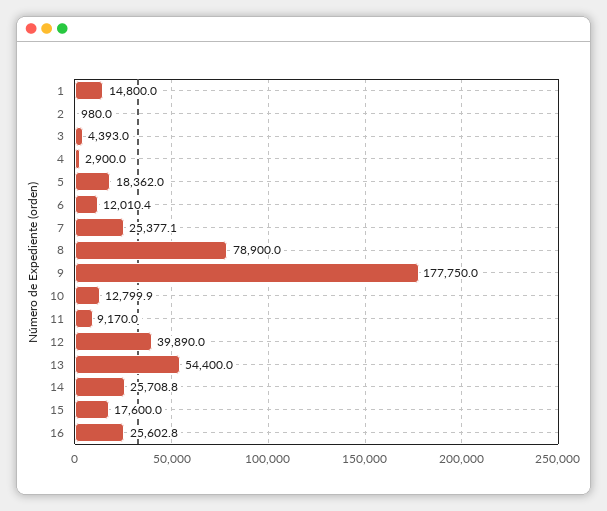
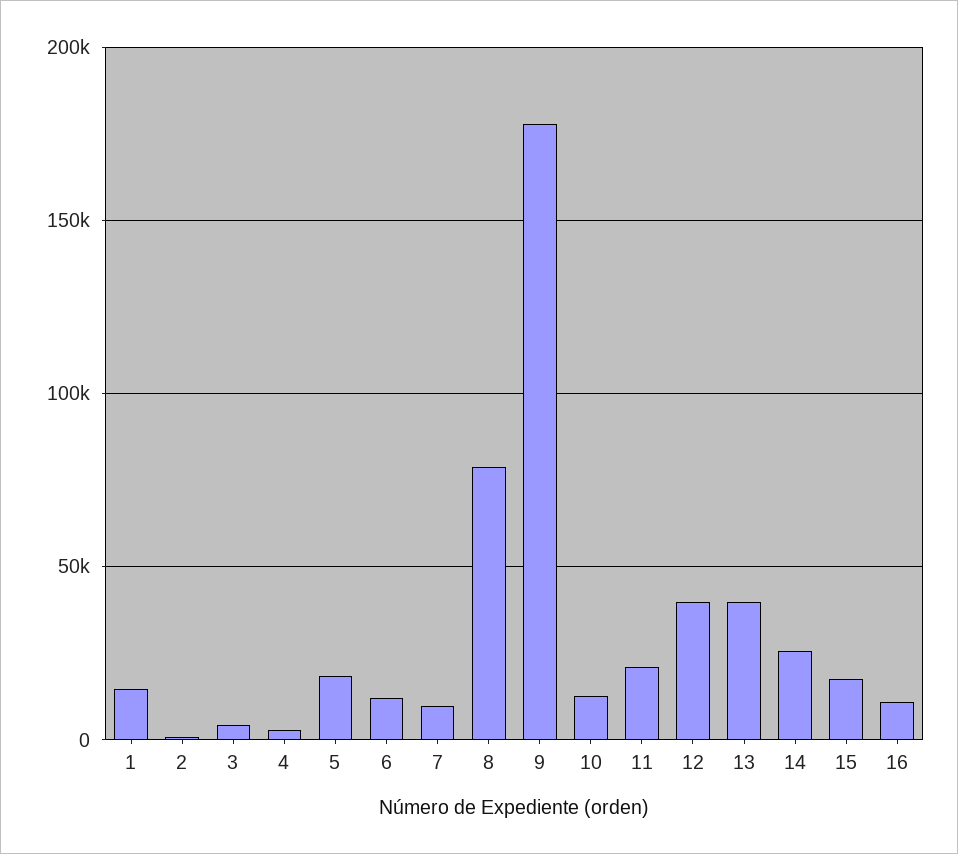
7: 25377.1 -> 10000
11: 9170 -> 20000
13: 54400 -> 40000
16: 25602.8 -> 10000

